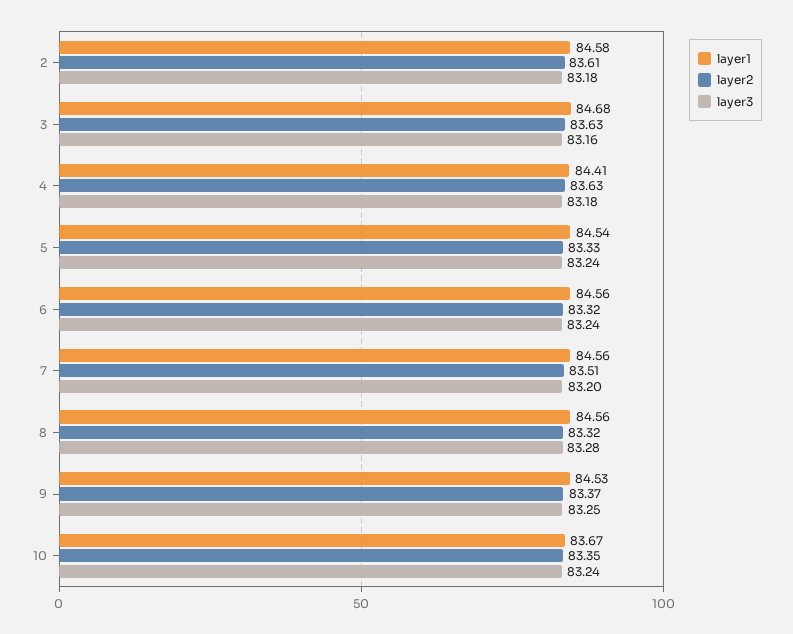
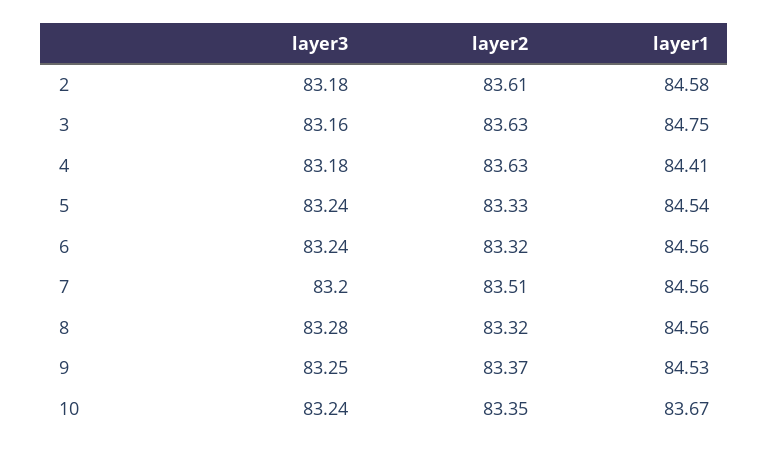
layer1, 3: 84.68 -> 84.75

